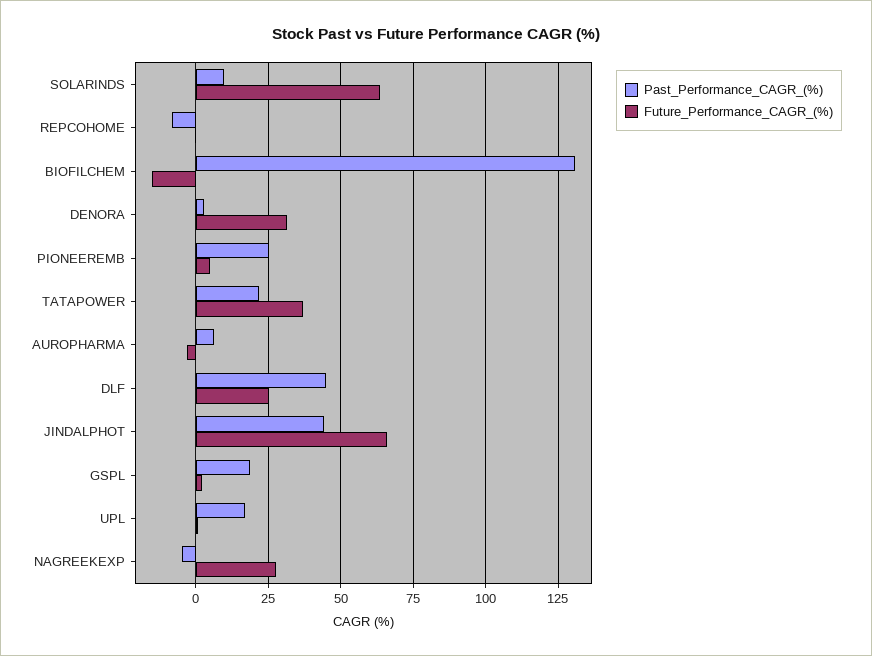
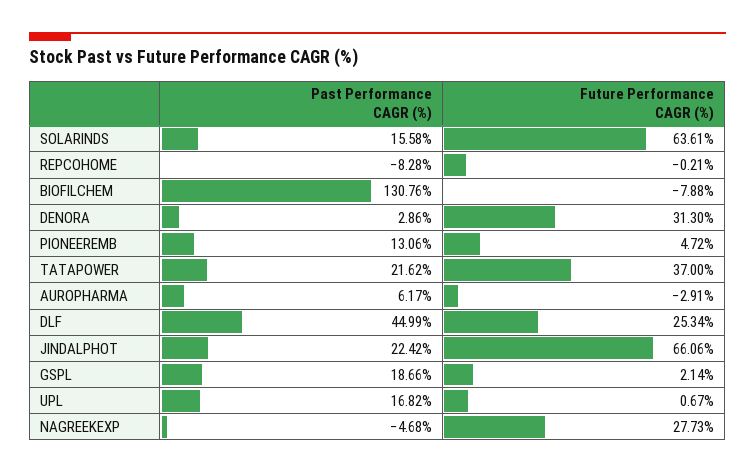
Past_Performance_CAGR_(%), SOLARINDS: 10 -> 15.58
Future_Performance_CAGR_(%), BIOFILCHEM: -15 -> -7.88
Past_Performance_CAGR_(%), PIONEEREMB: 25 -> 13.06
Past_Performance_CAGR_(%), JINDALPHOT: 45 -> 22.42

